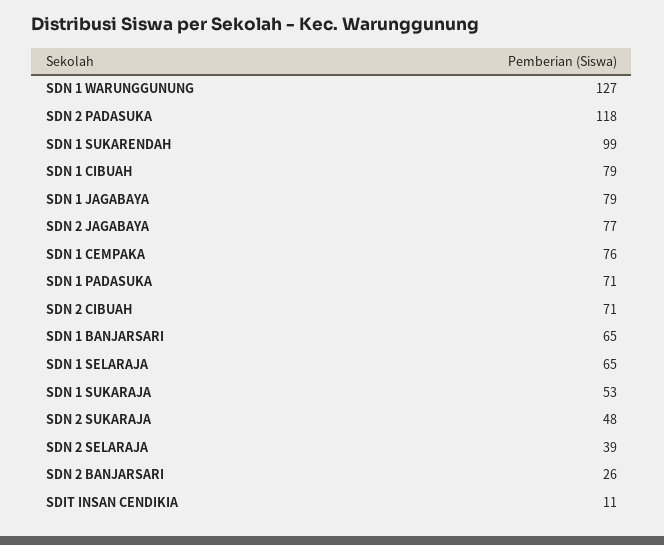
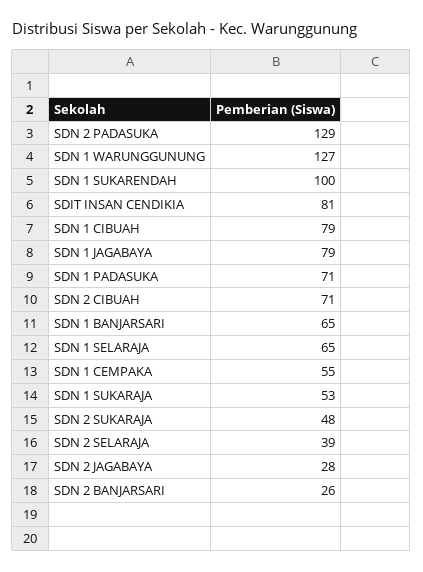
SDN 2 PADASUKA: 118 -> 129
SDN 1 SUKARENDAH: 99 -> 100
SDN 2 JAGABAYA: 77 -> 28
SDN 1 CEMPAKA: 76 -> 55
SDIT INSAN CENDIKIA: 11 -> 81

